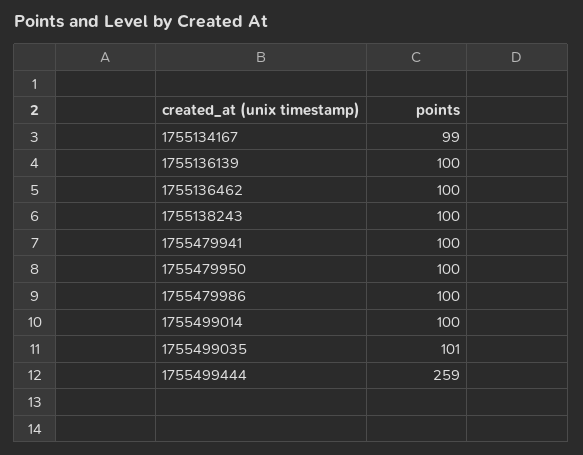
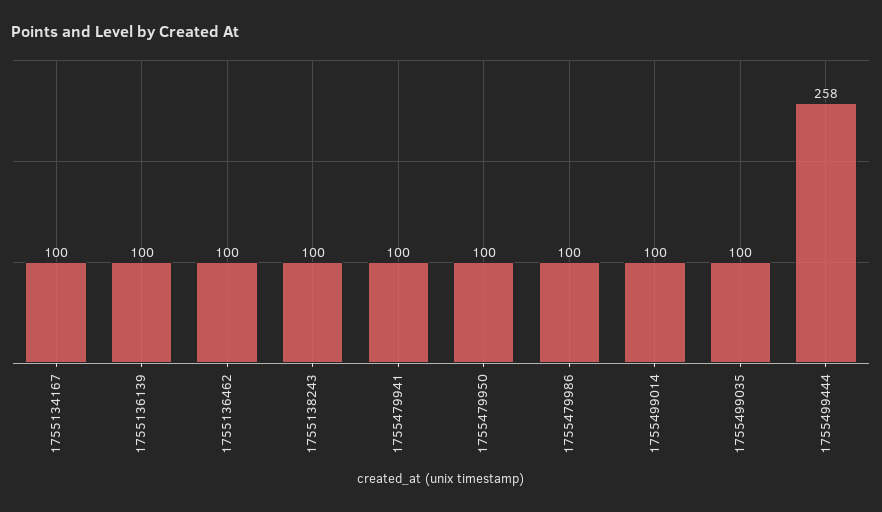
1755134167: 99 -> 100
1755499035: 101 -> 100
1755499444: 259 -> 258

